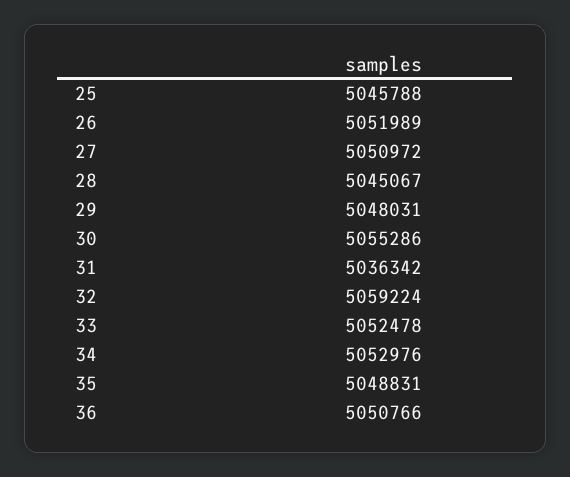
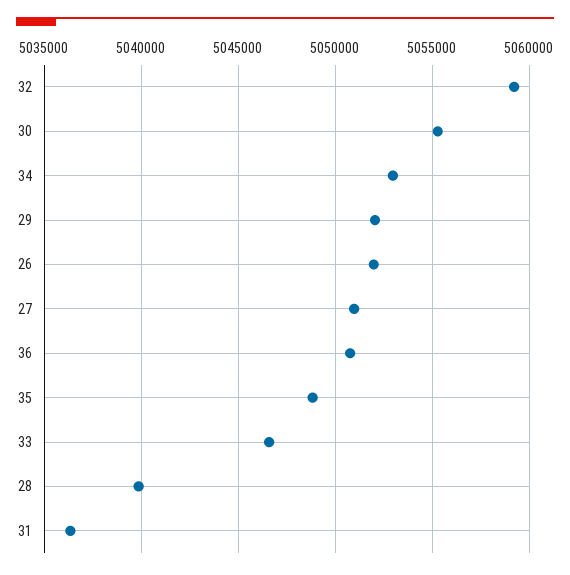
25: 5045788 -> none
28: 5045067 -> 5040000
29: 5048031 -> 5052000
33: 5052478 -> 5046500

